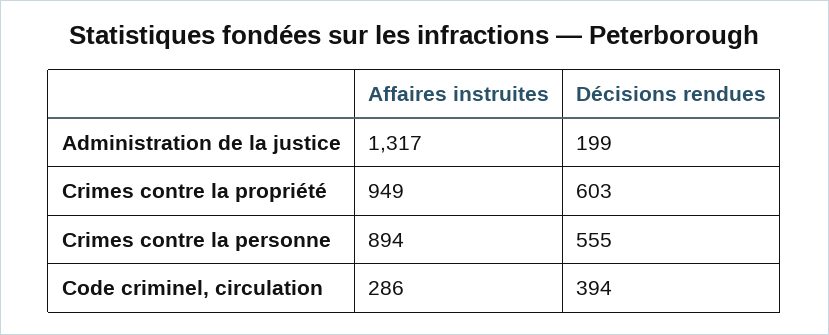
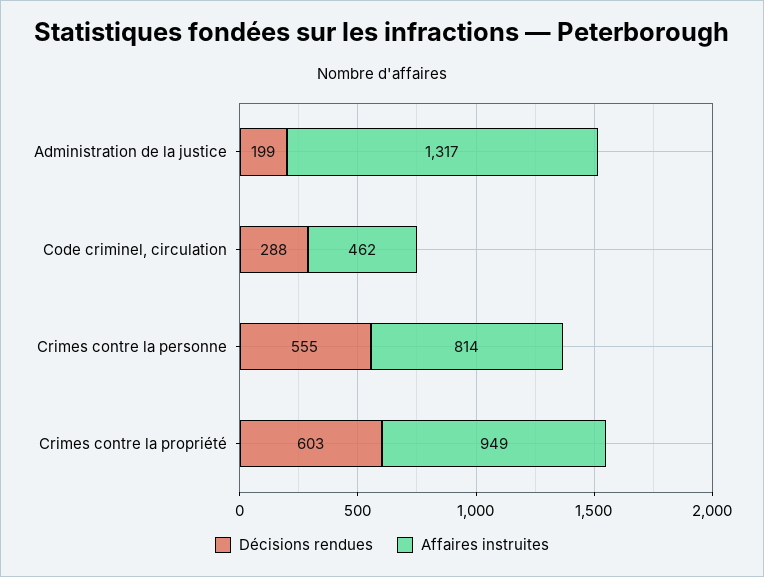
Affaires instruites, Crimes contre la personne: 894 -> 814
Affaires instruites, Code criminel, circulation: 286 -> 462
Décisions rendues, Code criminel, circulation: 394 -> 288

